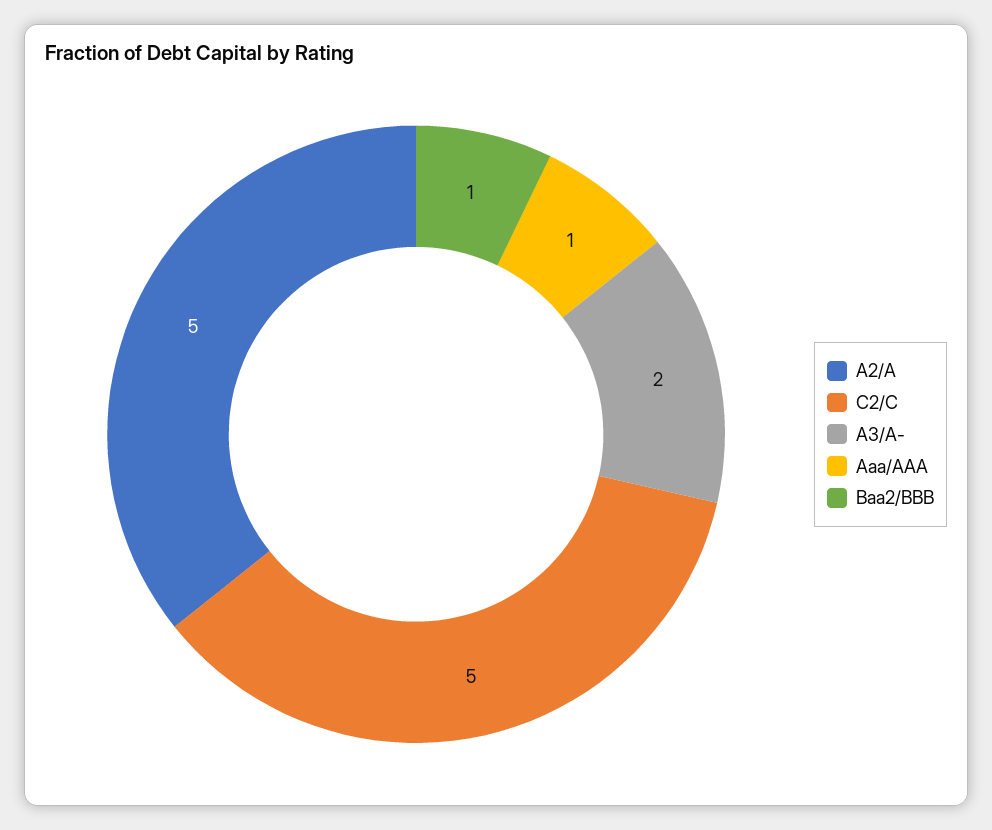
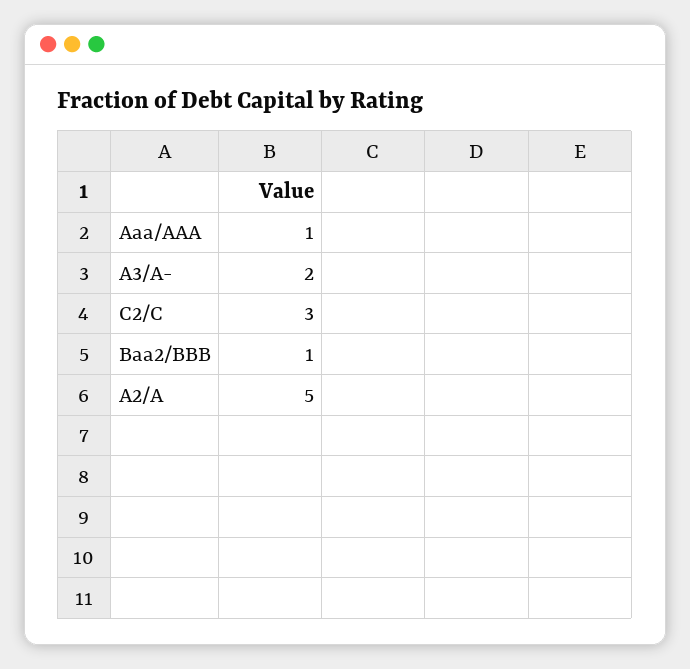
C2/C: 5 -> 3

